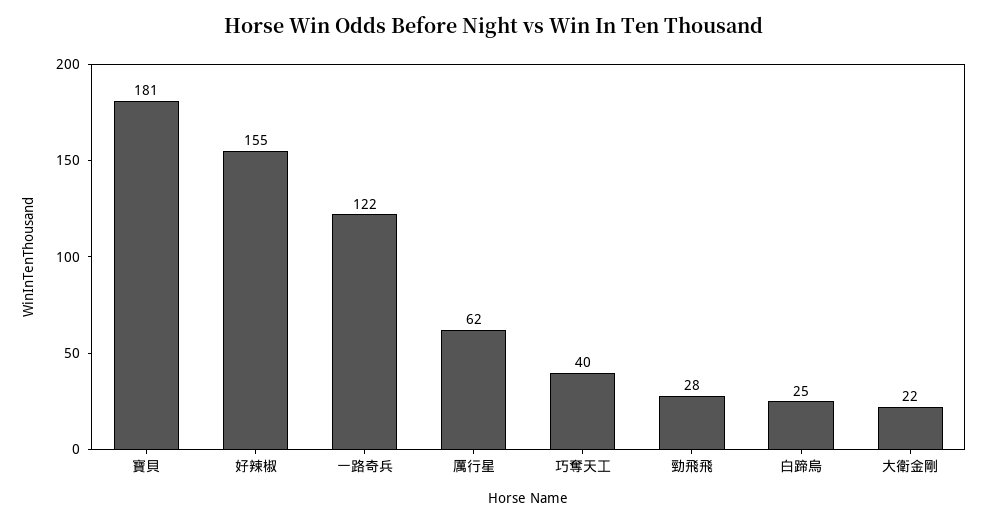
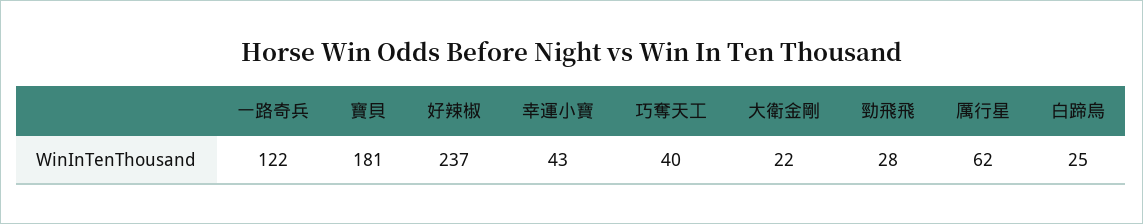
好辣椒: 155 -> 237
幸運小寶: none -> 43

